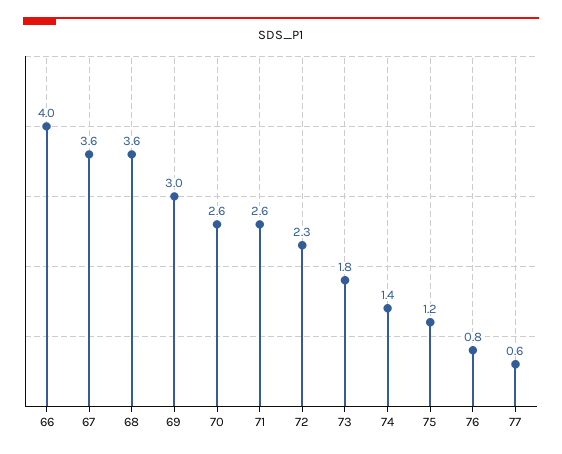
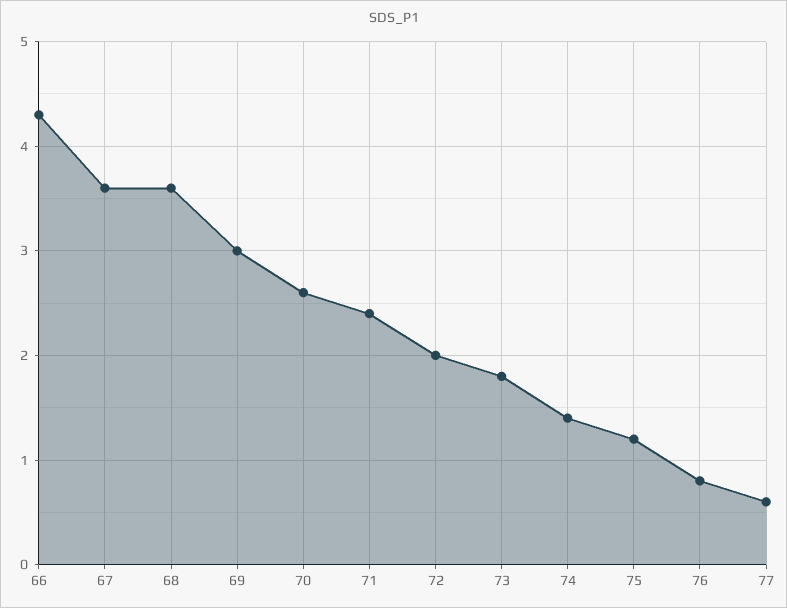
66: 4 -> 4.3
71: 2.6 -> 2.4
72: 2.3 -> 2

